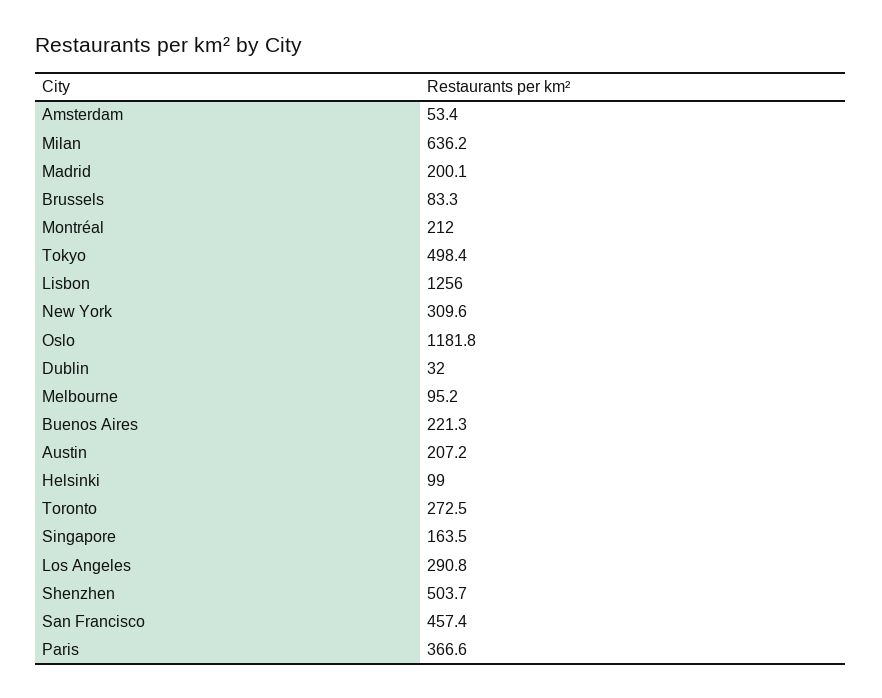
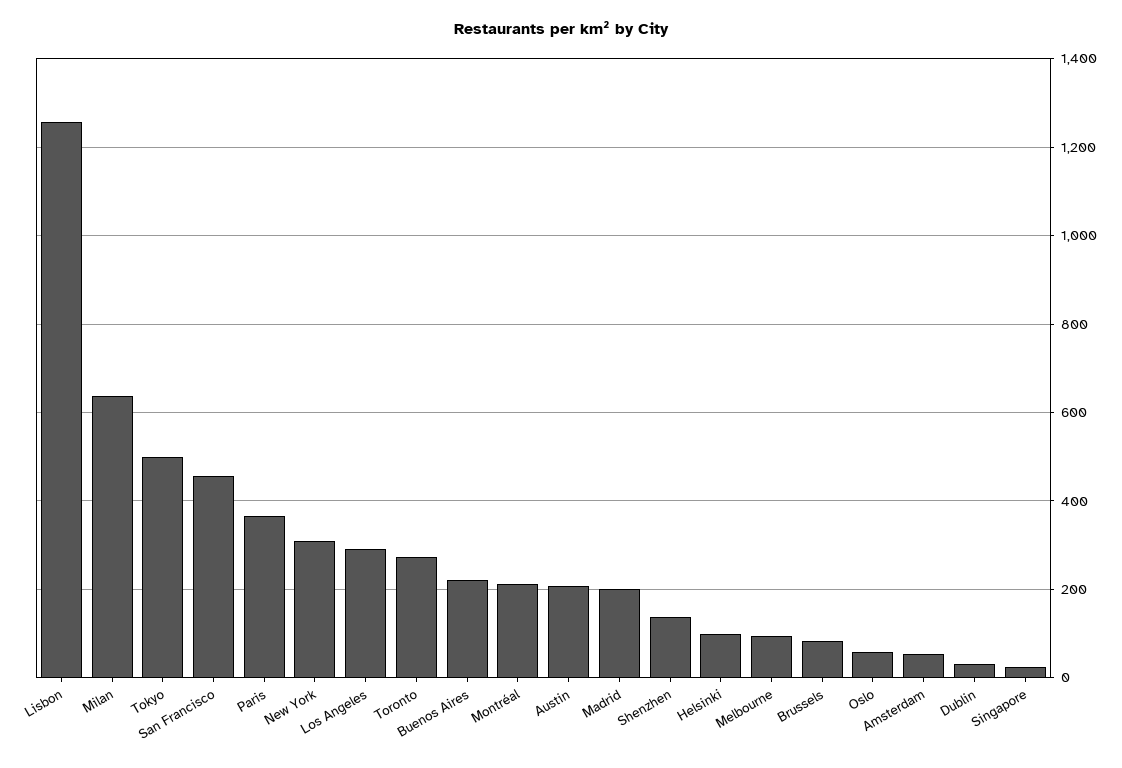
Oslo: 1181.8 -> 60
Singapore: 163.5 -> 20
Shenzhen: 503.7 -> 140

